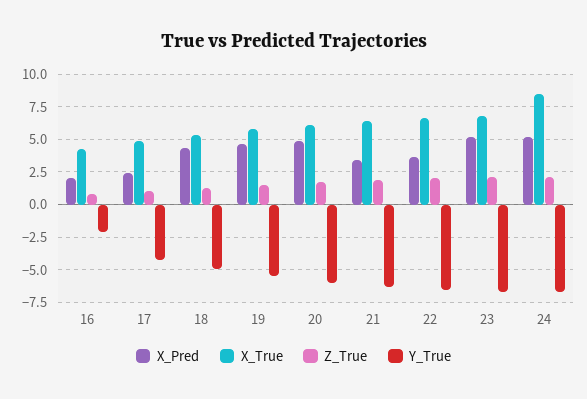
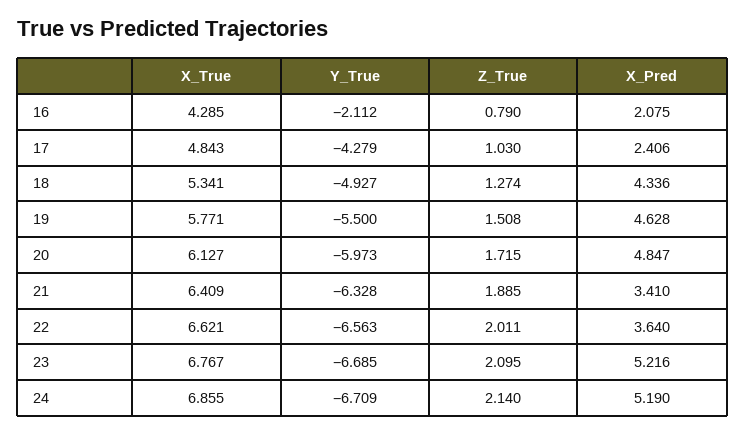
X_True, 24: 8.5 -> 6.855

